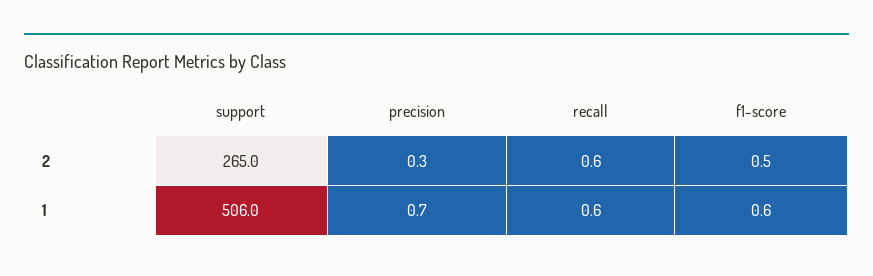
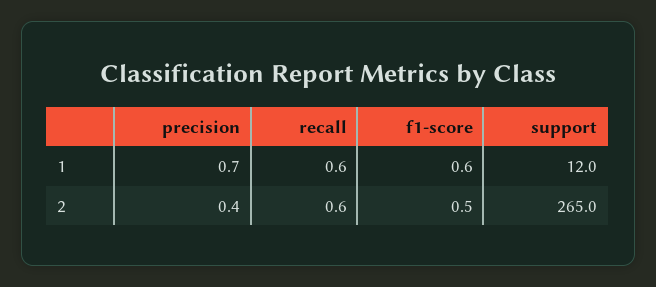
precision, 2: 0.3 -> 0.4
support, 1: 506 -> 12

